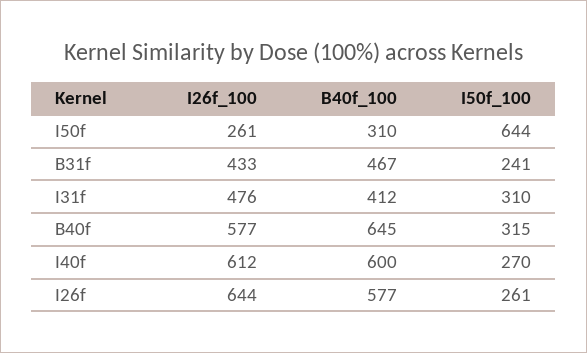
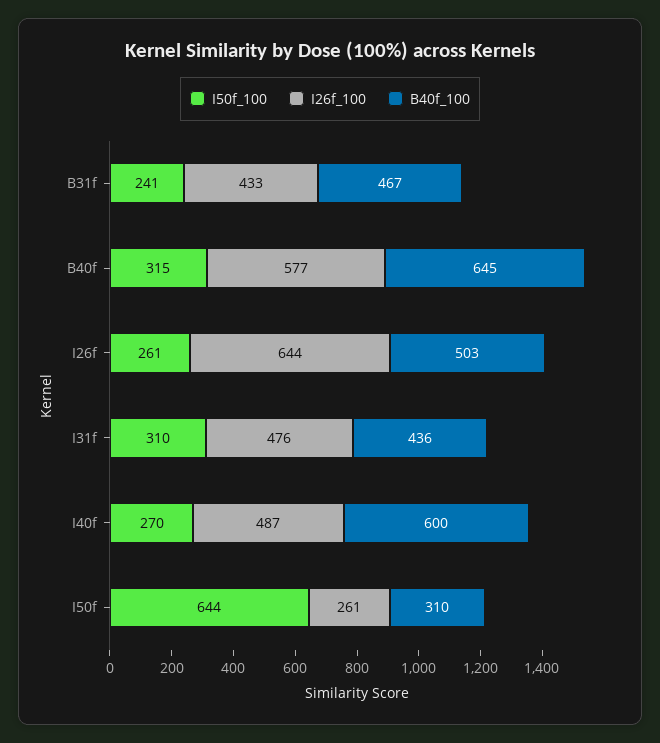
B40f_100, I31f: 412 -> 436
I26f_100, I40f: 612 -> 487
B40f_100, I26f: 577 -> 503

